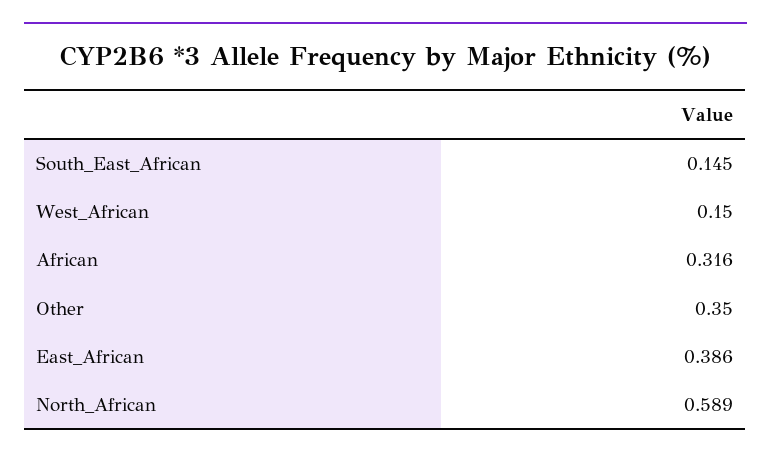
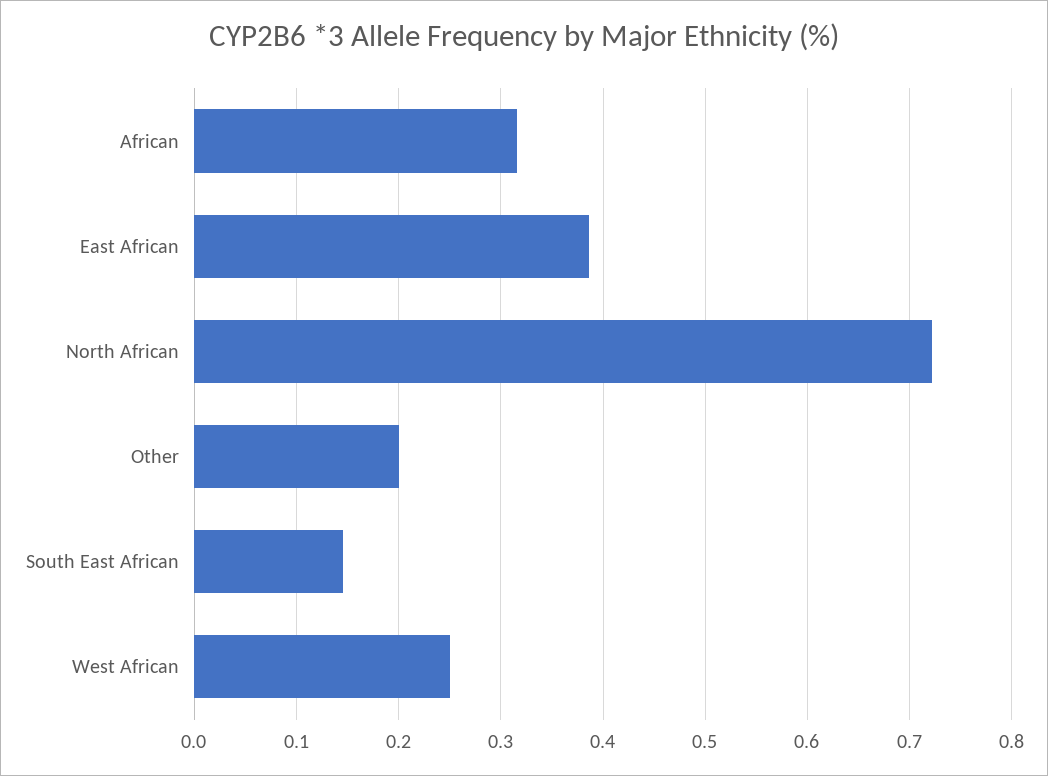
West_African: 0.15 -> 0.25
Other: 0.35 -> 0.2
North_African: 0.589 -> 0.72

